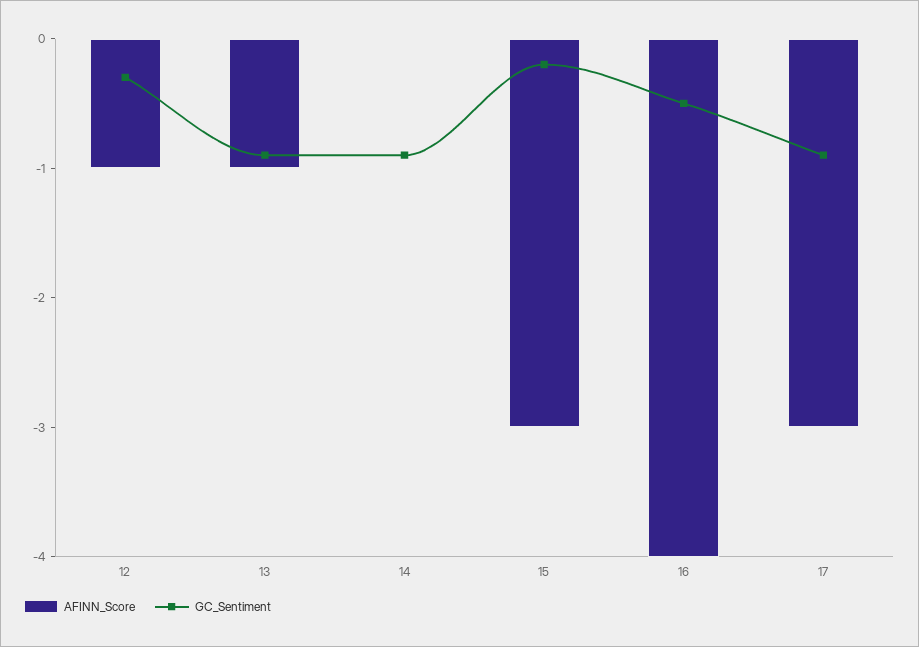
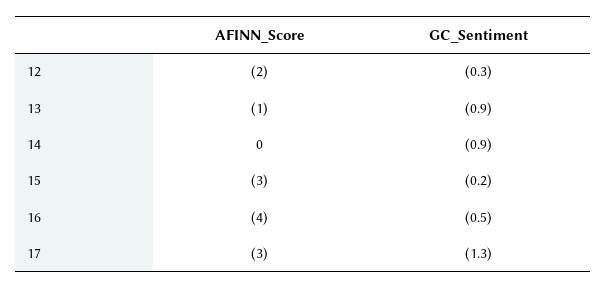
AFINN_Score, 12: -1 -> -2
GC_Sentiment, 17: -0.9 -> -1.3

